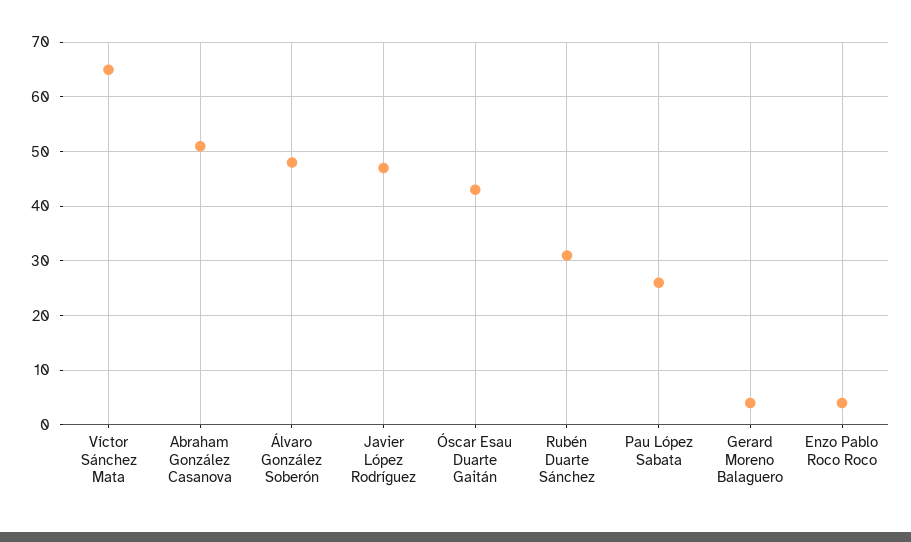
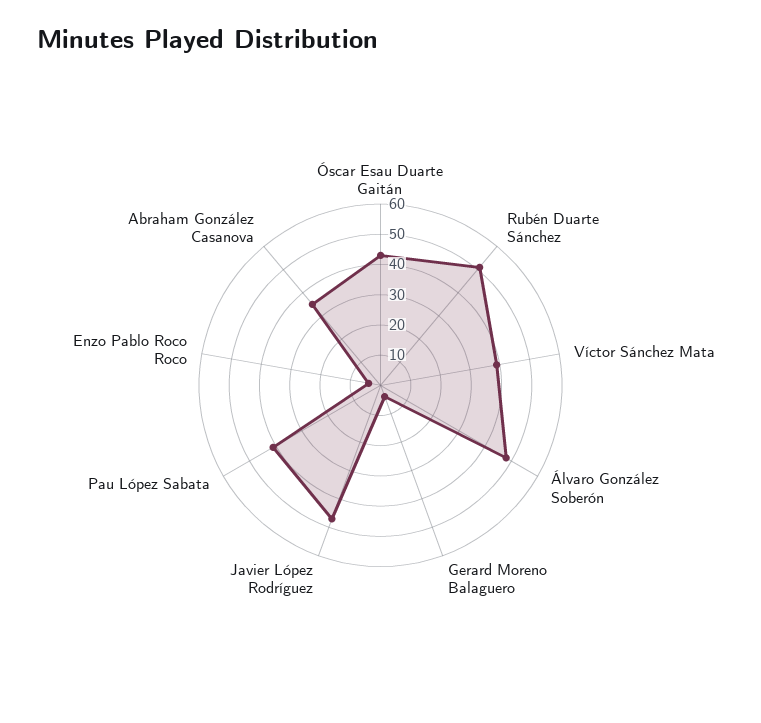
Víctor Sánchez Mata: 65 -> 40
Abraham González Casanova: 50 -> 35
Rubén Duarte Sánchez: 30 -> 50
Pau López Sabata: 25 -> 40

